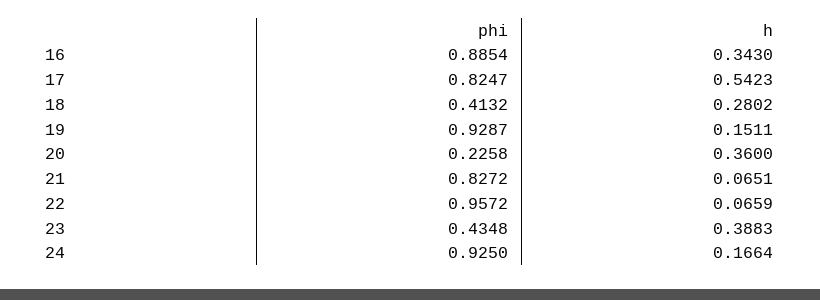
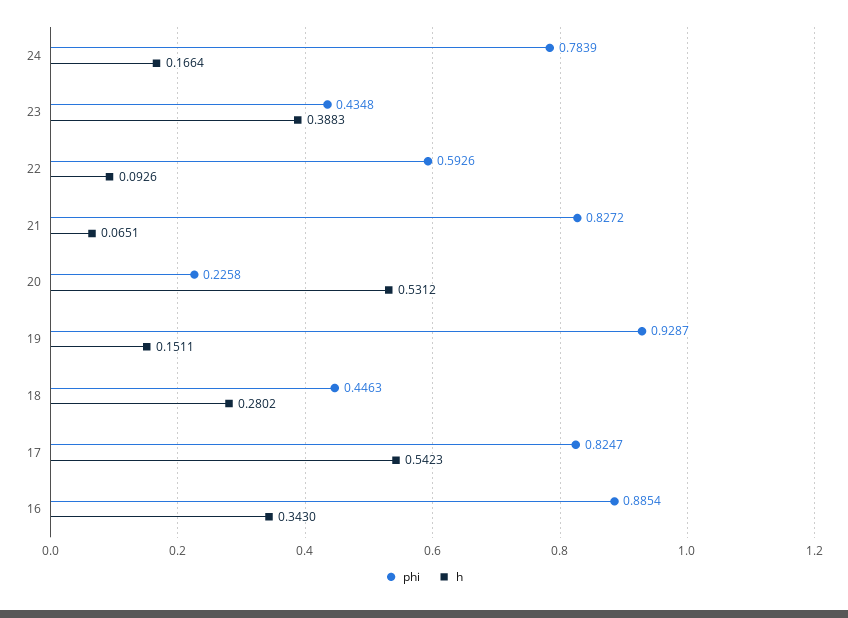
phi, 18: 0.4132 -> 0.4463
h, 20: 0.36 -> 0.5312
phi, 22: 0.9572 -> 0.5926
h, 22: 0.0659 -> 0.0926
phi, 24: 0.925 -> 0.7839

